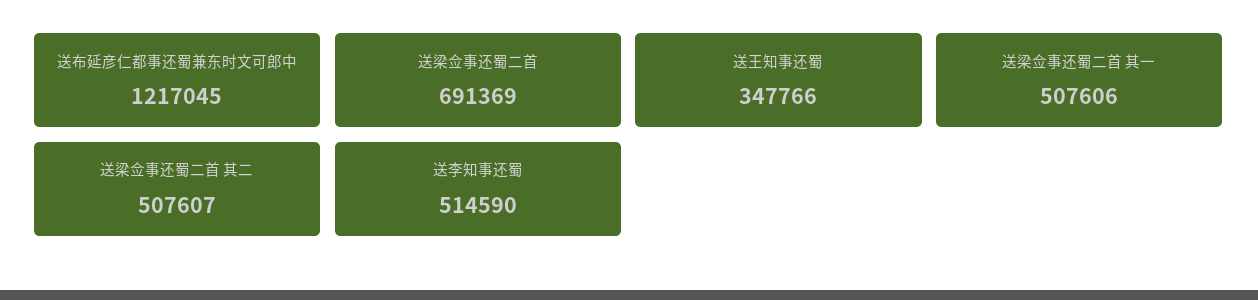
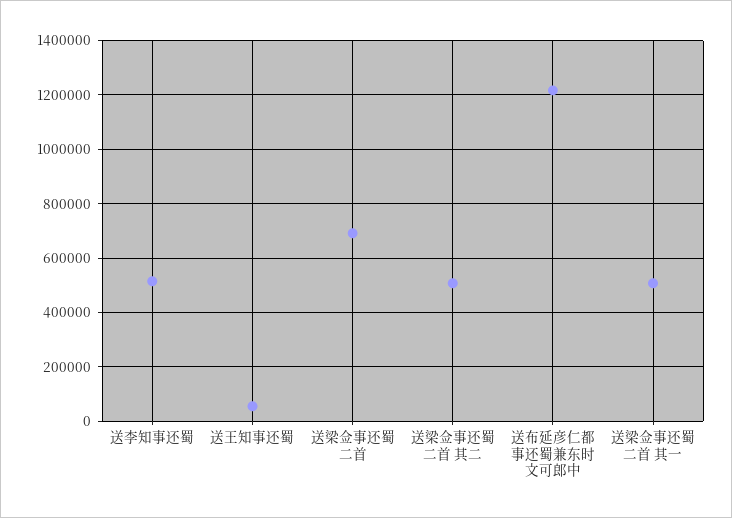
送王知事还蜀: 347766 -> 50000

